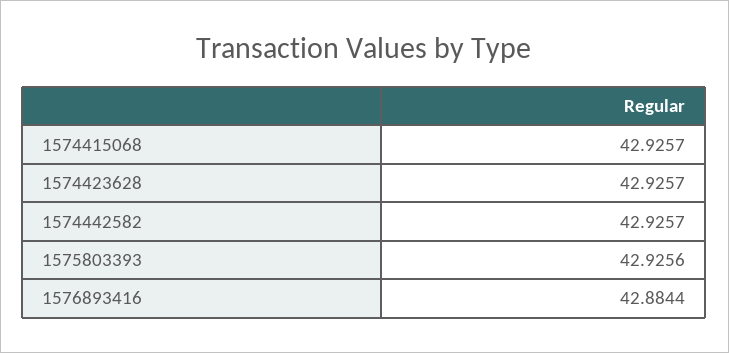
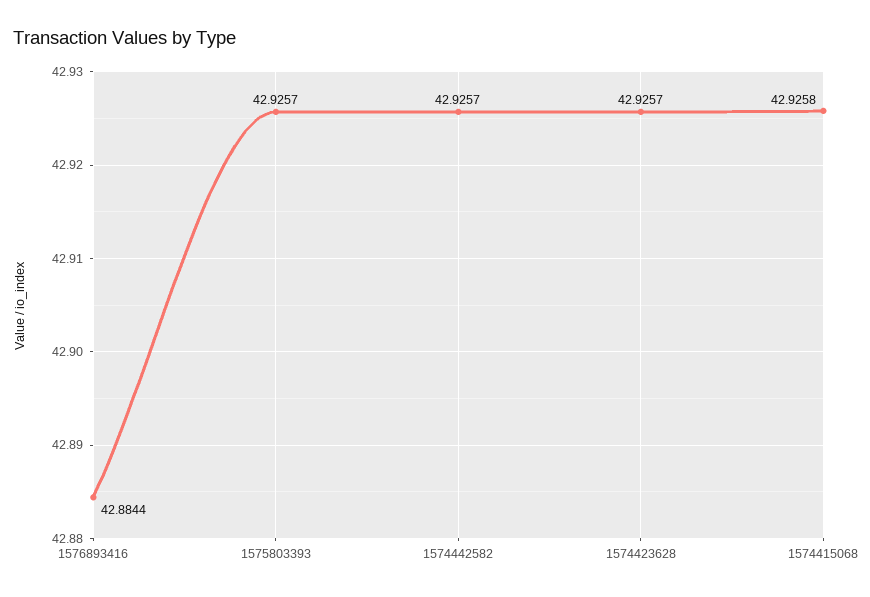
1574415068: 42.9257 -> 42.9258
1575803393: 42.9256 -> 42.9257

